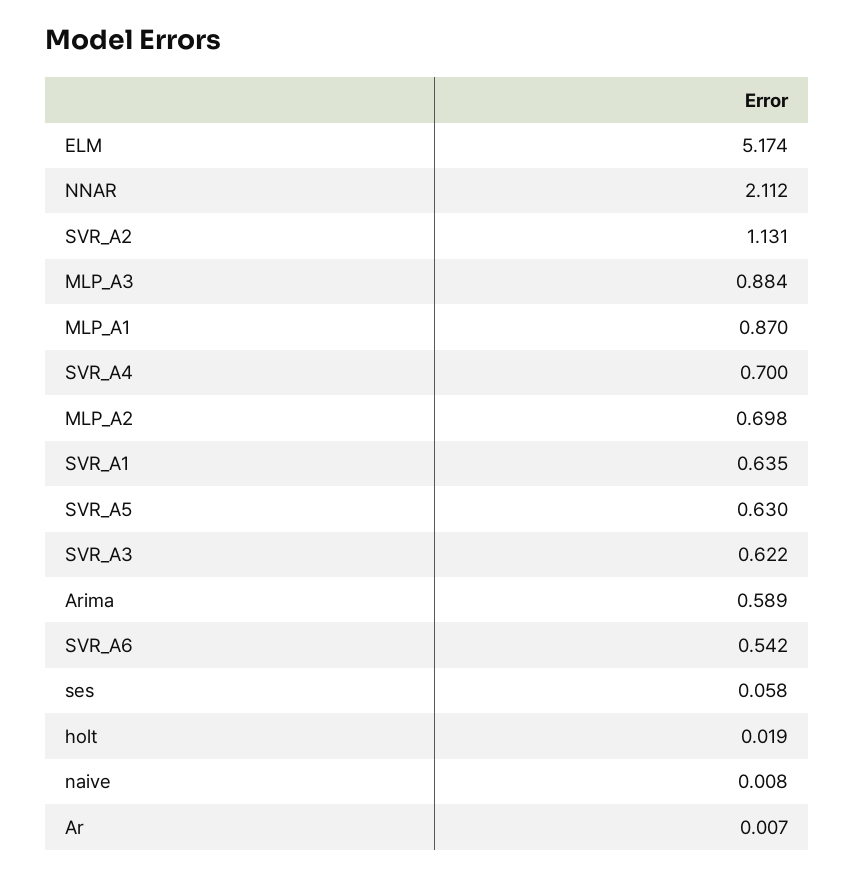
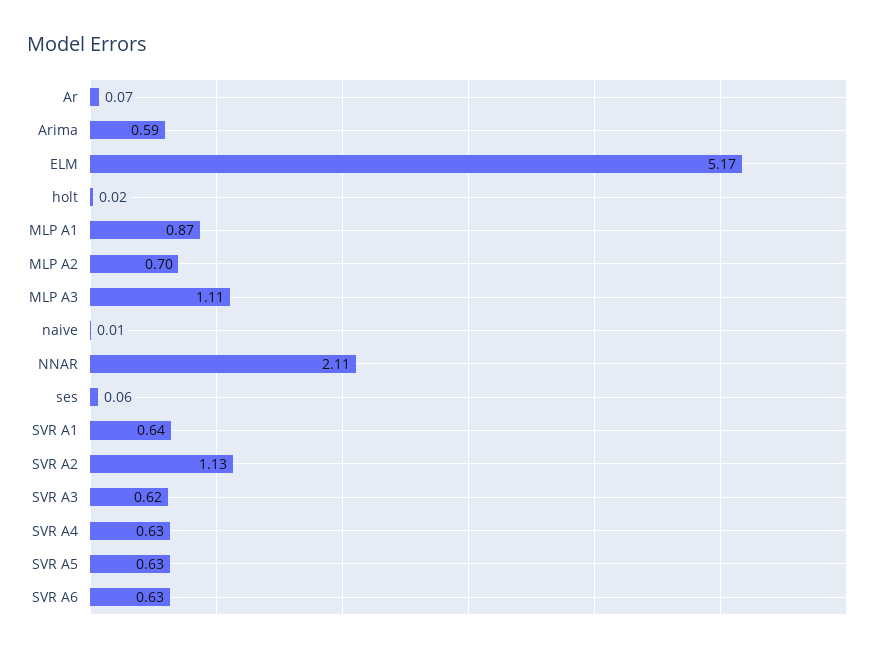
MLP_A3: 0.884 -> 1.11
SVR_A4: 0.7 -> 0.63
SVR_A6: 0.542 -> 0.63
Ar: 0.007 -> 0.07

